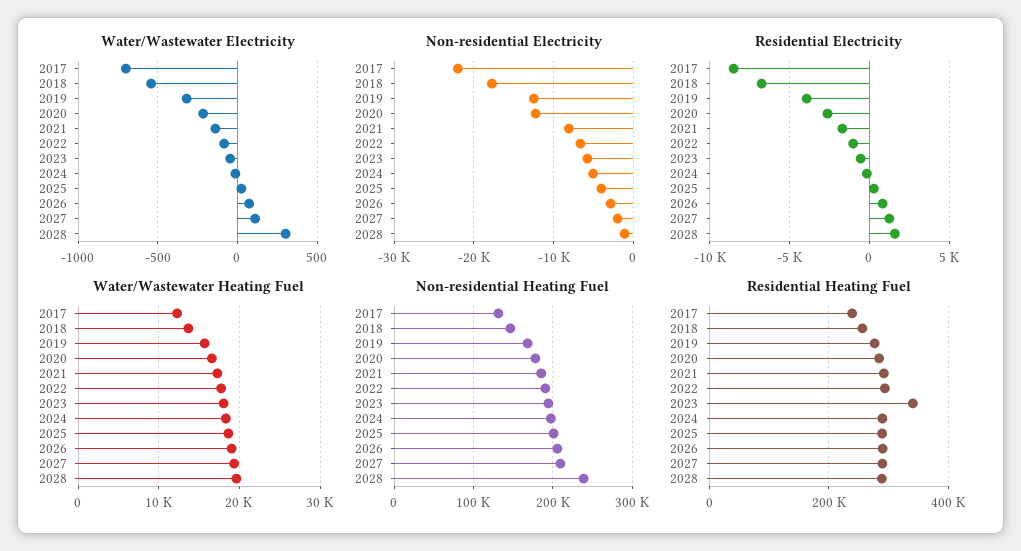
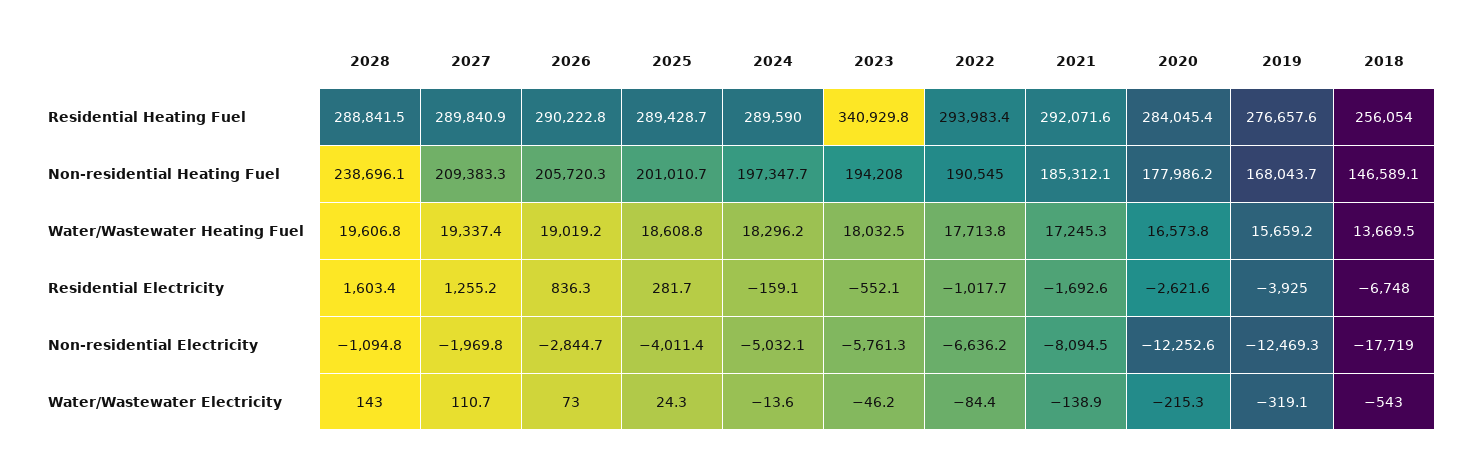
Water/Wastewater Electricity, 2017: -700 -> none
Water/Wastewater Electricity, 2028: 300 -> 143
Non-residential Electricity, 2017: -22000 -> none
Residential Electricity, 2017: -8500 -> none
Water/Wastewater Heating Fuel, 2017: 12000 -> none
Non-residential Heating Fuel, 2017: 130000 -> none
Residential Heating Fuel, 2017: 240000 -> none

